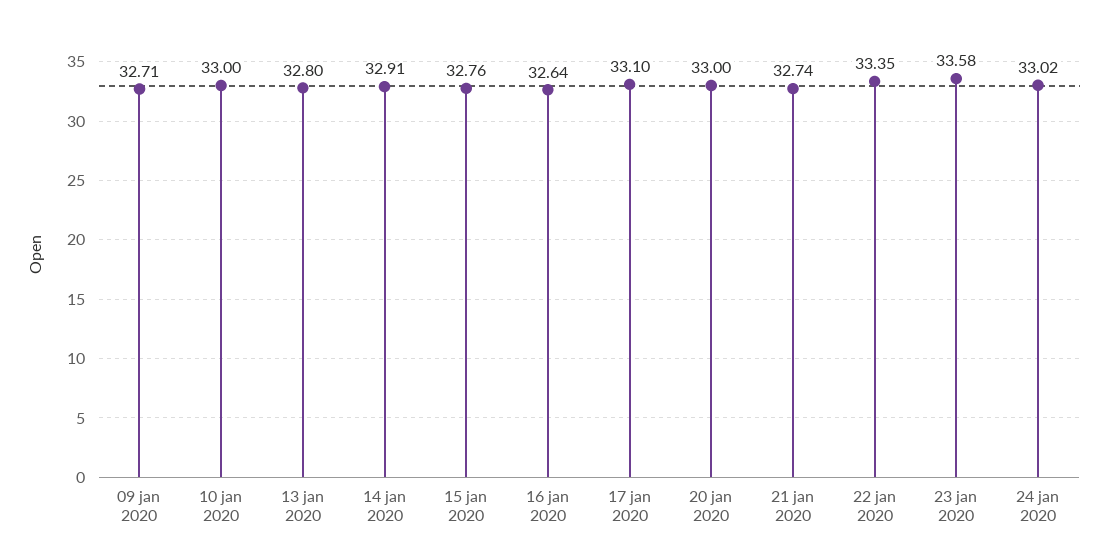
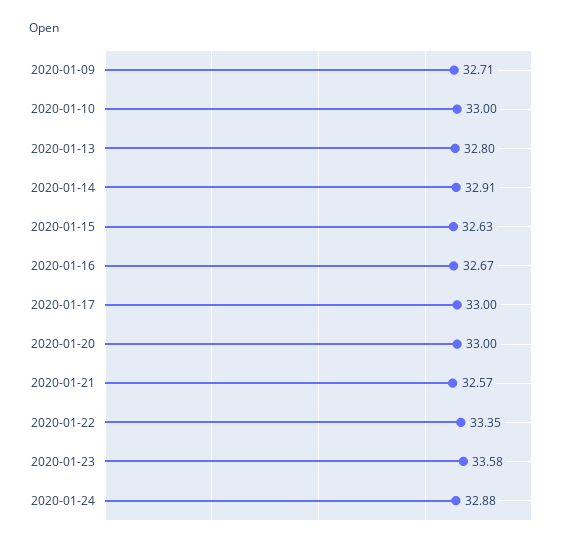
15 jan 2020: 32.76 -> 32.63
16 jan 2020: 32.64 -> 32.67
17 jan 2020: 33.1 -> 33
21 jan 2020: 32.74 -> 32.57
24 jan 2020: 33.02 -> 32.88

